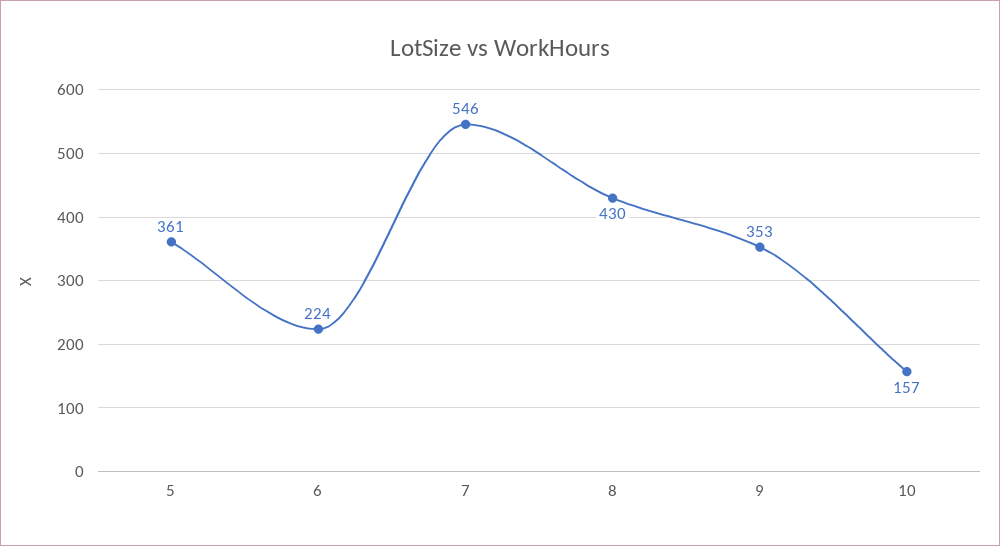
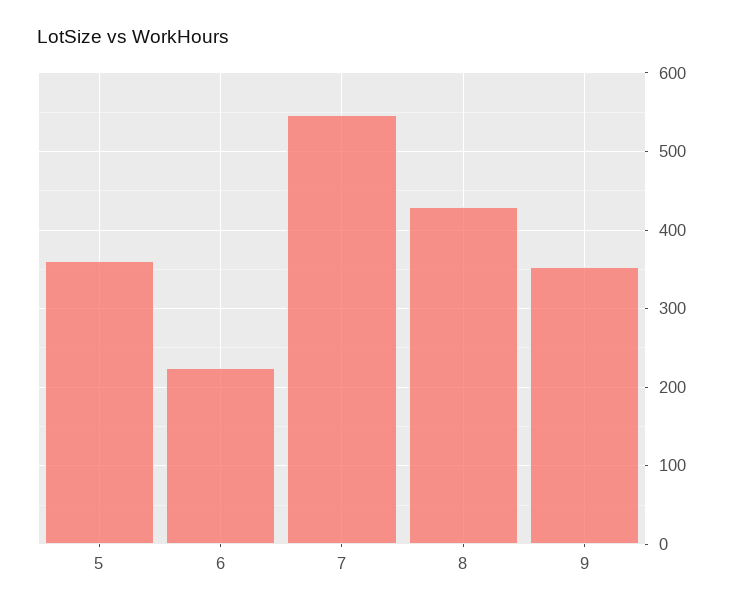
10: 157 -> none

